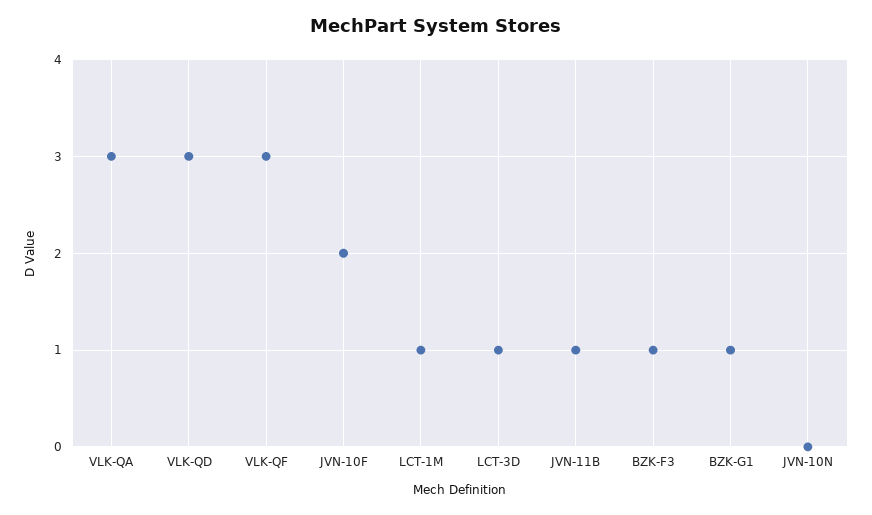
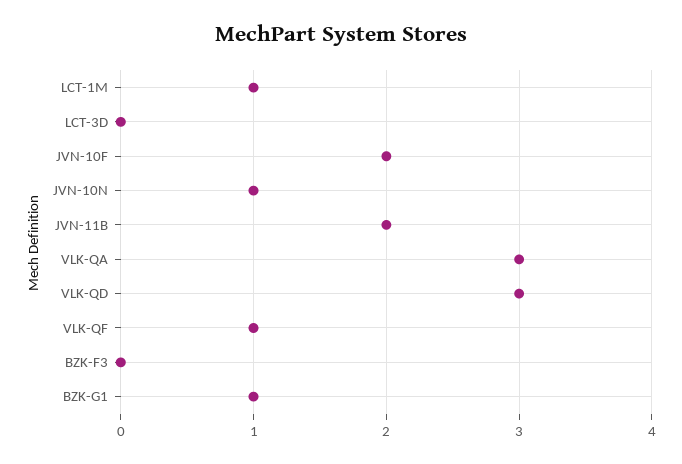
VLK-QF: 3 -> 1
LCT-3D: 1 -> 0
JVN-11B: 1 -> 2
BZK-F3: 1 -> 0
JVN-10N: 0 -> 1

